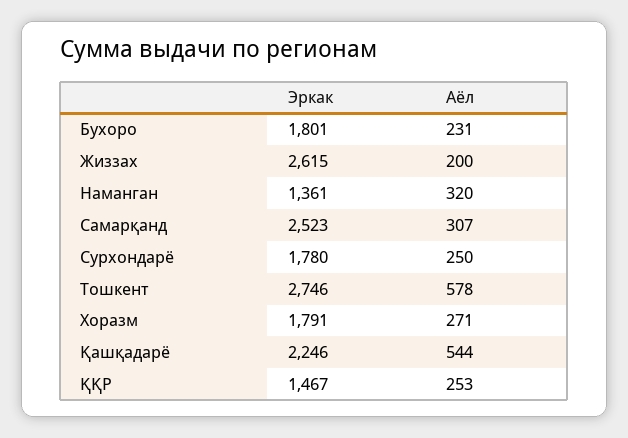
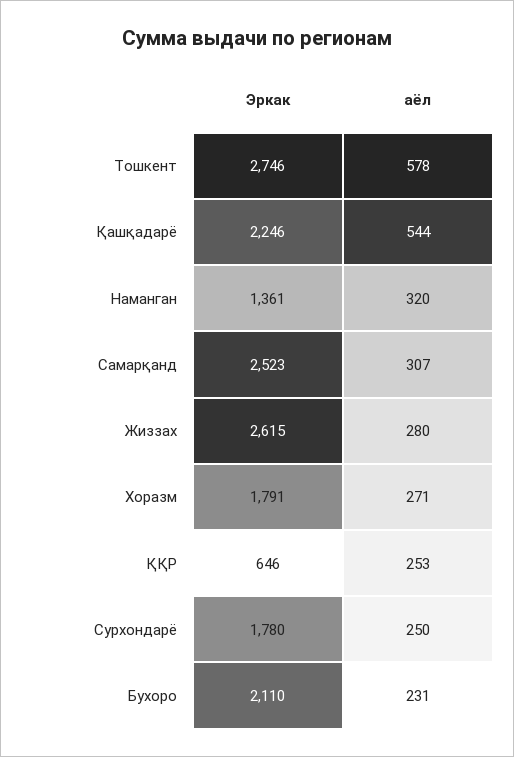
Эркак, Бухоро: 1801 -> 2110
Аёл, Жиззах: 200 -> 280
Эркак, ҚҚР: 1467 -> 646

